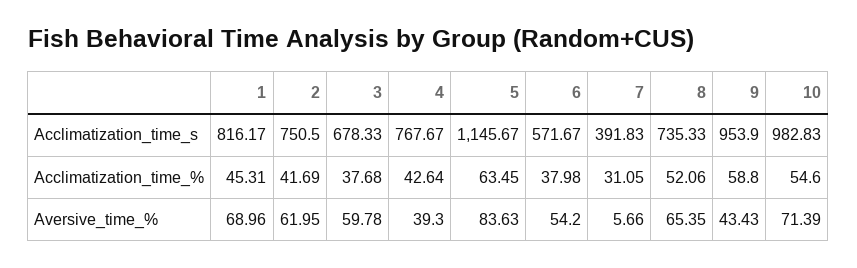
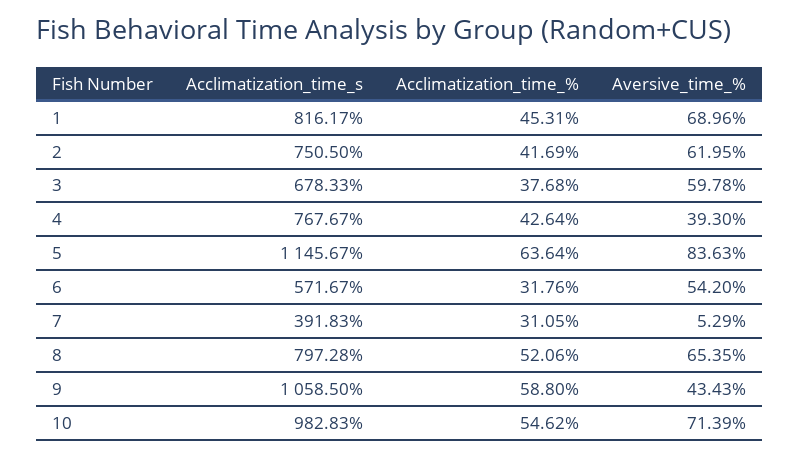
8, Acclimatization_time_s: 735.33 -> 797.28
9, Acclimatization_time_s: 953.9 -> 1058.5
5, Acclimatization_time_%: 63.45 -> 63.64
6, Acclimatization_time_%: 37.98 -> 31.76
10, Acclimatization_time_%: 54.6 -> 54.62
7, Aversive_time_%: 5.66 -> 5.29

